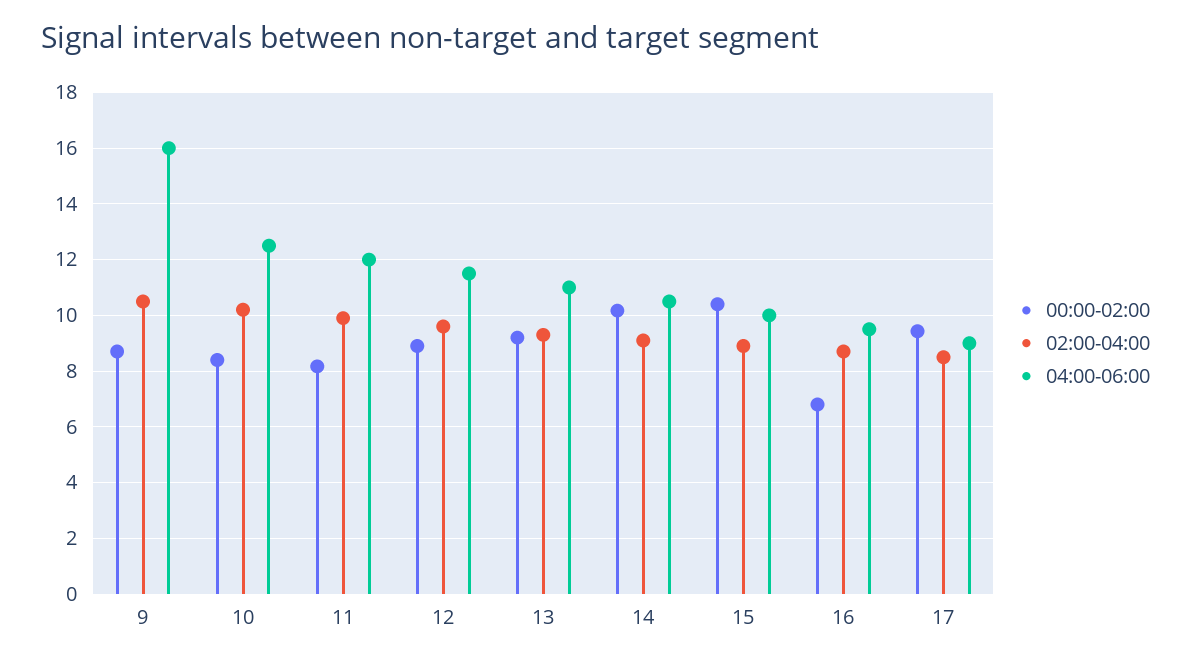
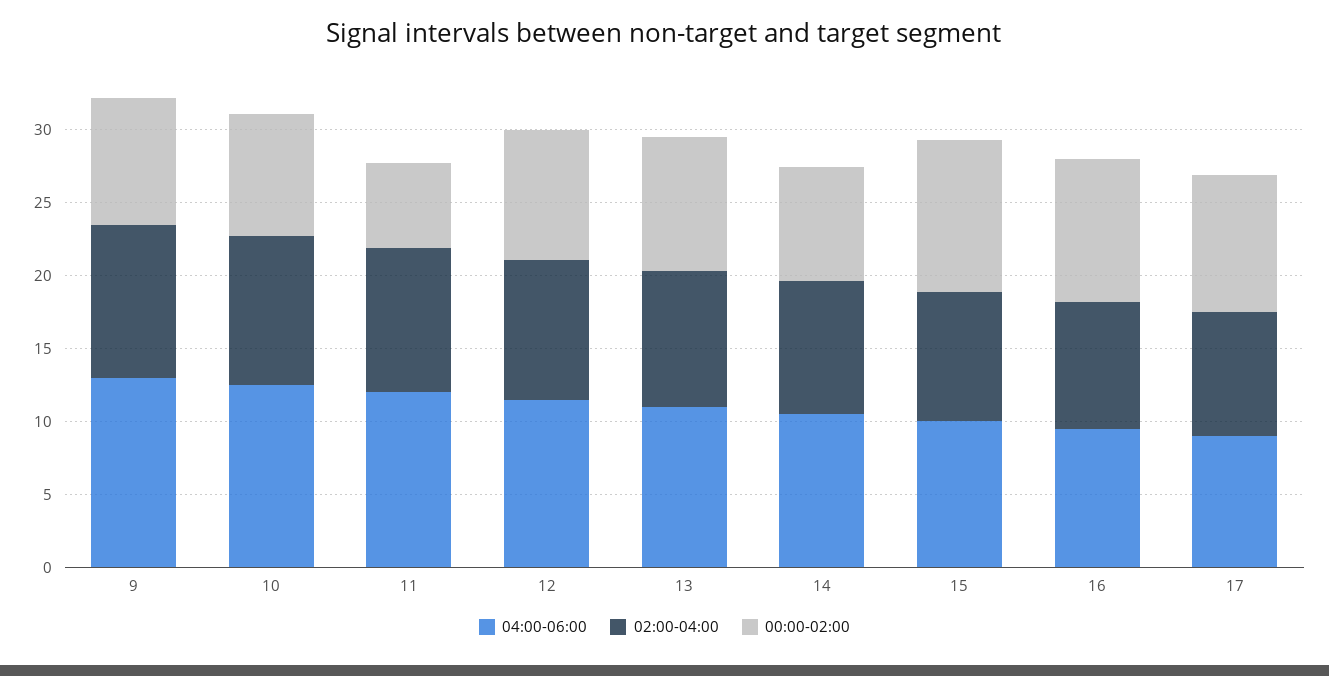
04:00-06:00, 9: 16 -> 13
00:00-02:00, 11: 8.25 -> 6
00:00-02:00, 14: 10.25 -> 8
00:00-02:00, 16: 6.75 -> 10

